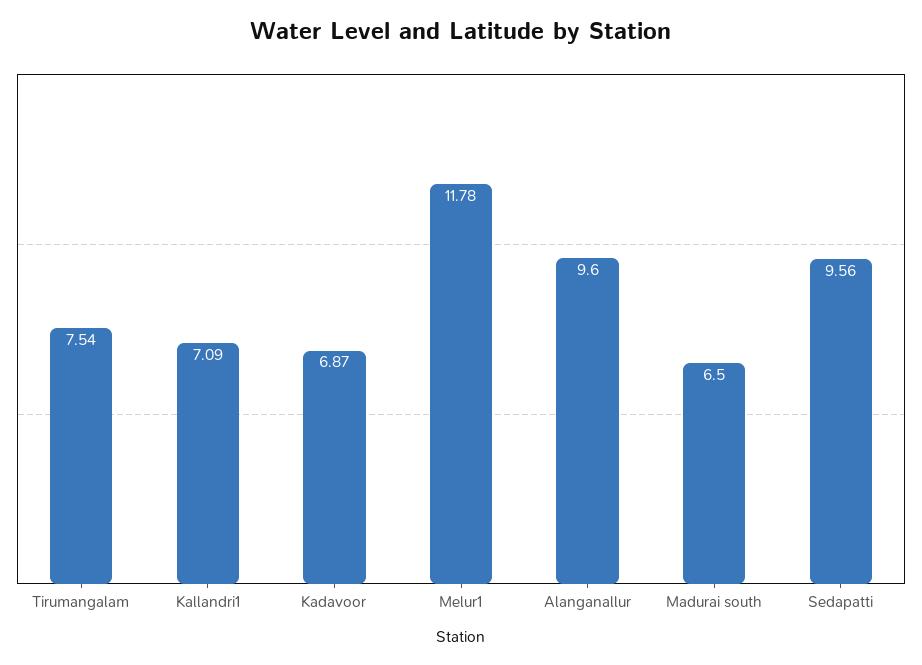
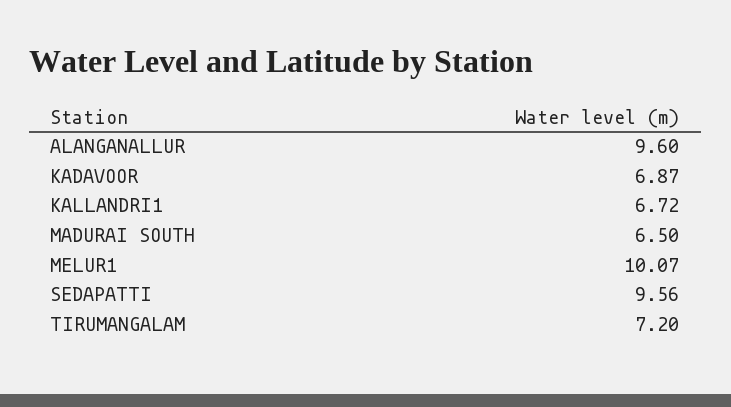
Tirumangalam: 7.54 -> 7.2
Kallandri1: 7.09 -> 6.72
Melur1: 11.78 -> 10.07

